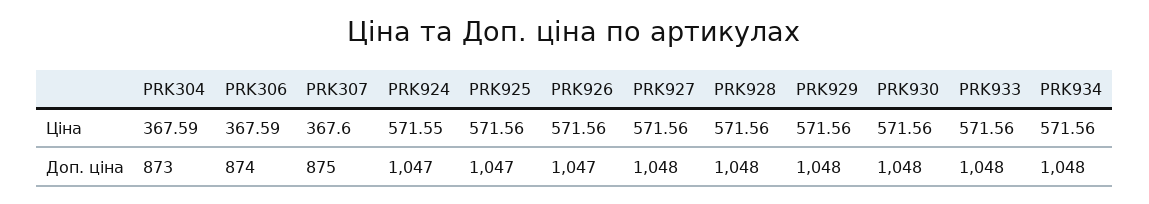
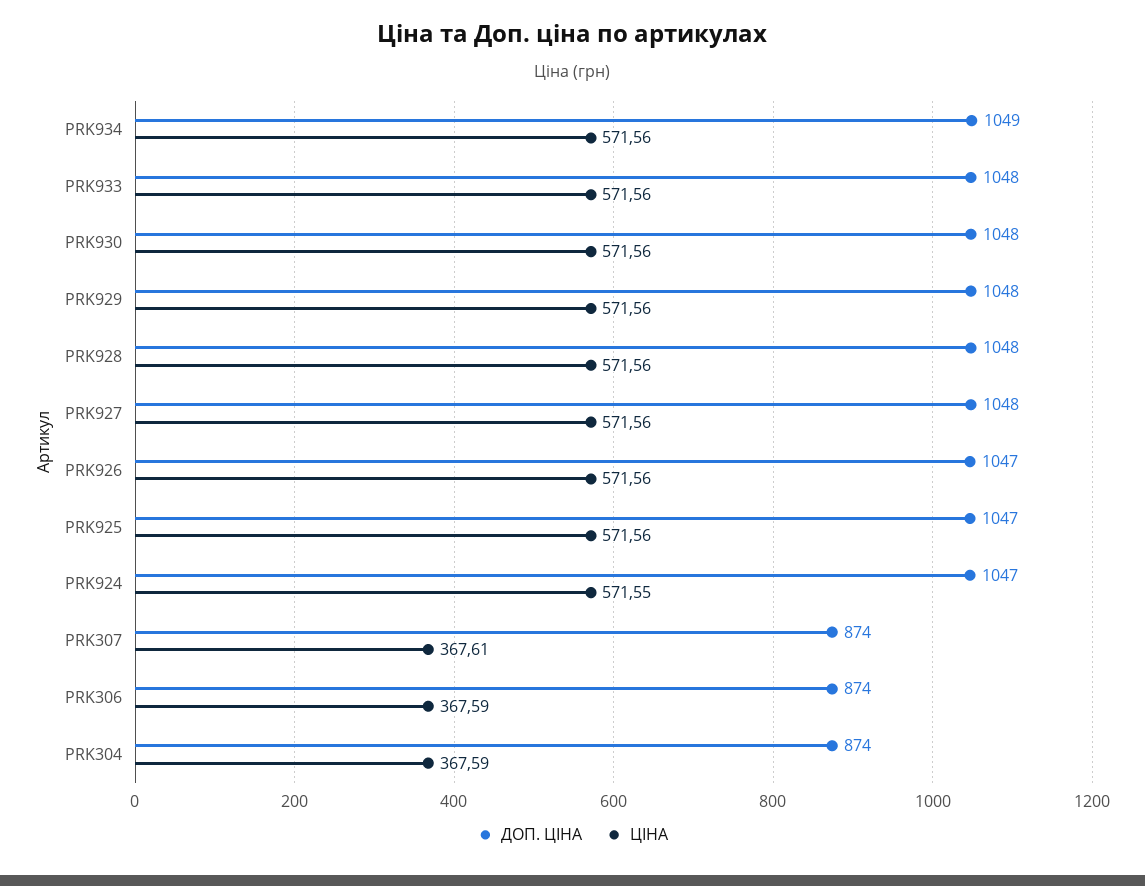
Ціна, PRK307: 367.6 -> 367.61
Доп. ціна, PRK304: 873 -> 874
Доп. ціна, PRK307: 875 -> 874
Доп. ціна, PRK934: 1048 -> 1049

